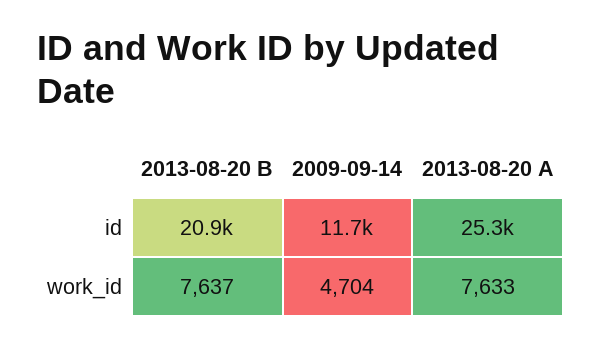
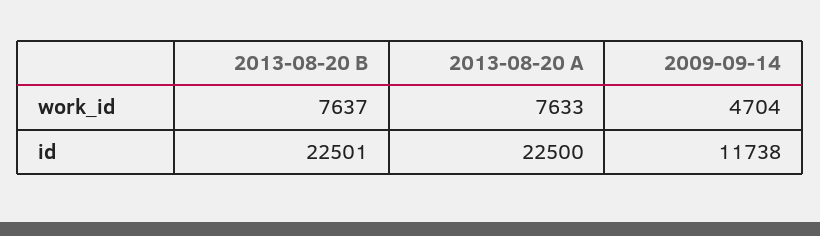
2013-08-20 B, id: 20900 -> 22501
2013-08-20 A, id: 25300 -> 22500

